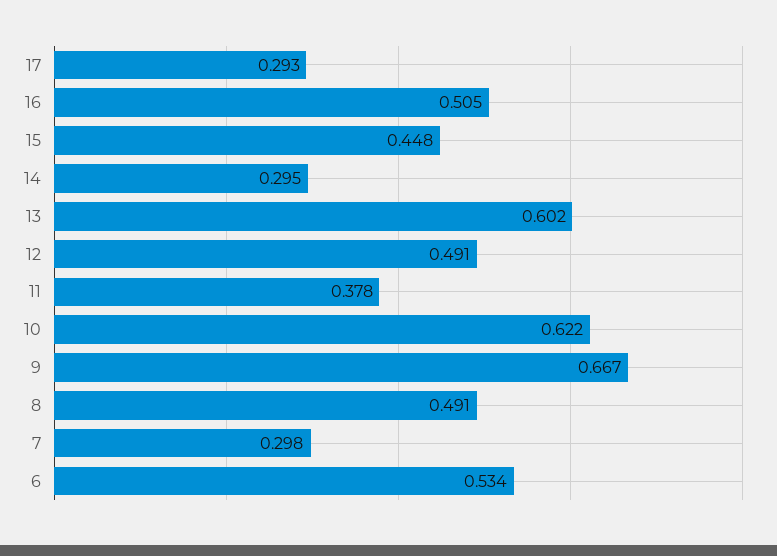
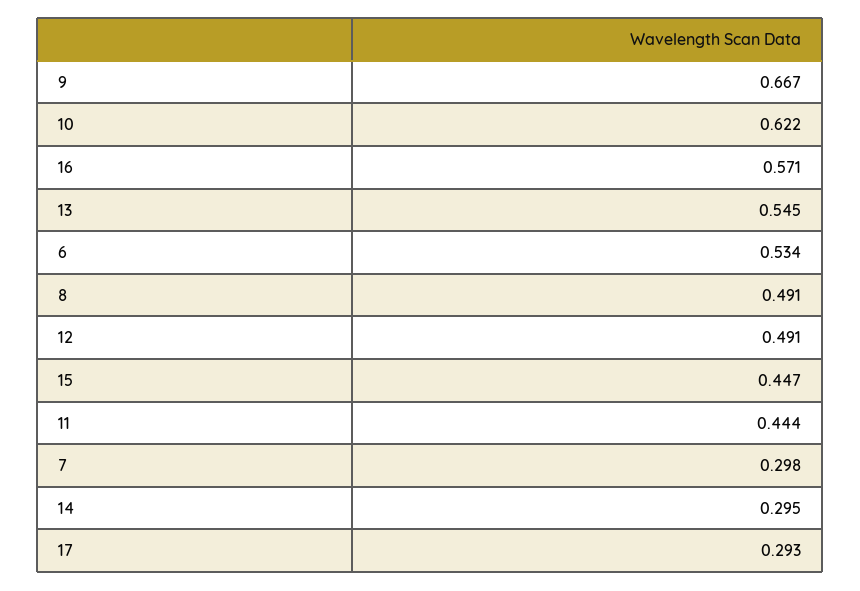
16: 0.505 -> 0.571
15: 0.448 -> 0.447
13: 0.602 -> 0.545
11: 0.378 -> 0.444

